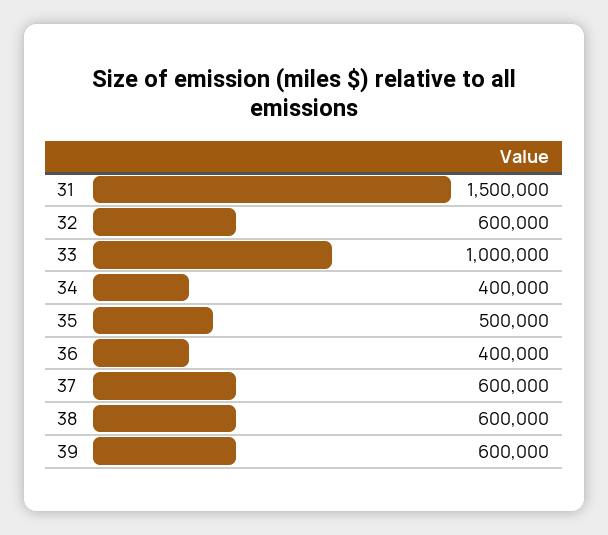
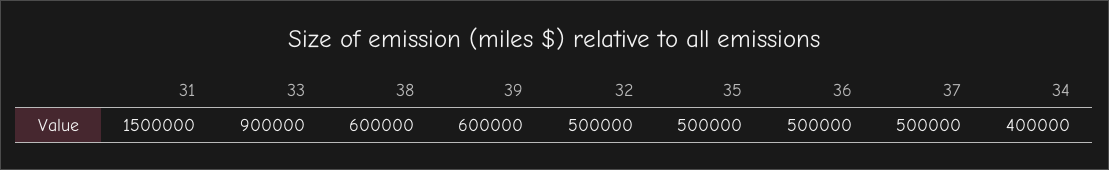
32: 600000 -> 500000
33: 1000000 -> 900000
36: 400000 -> 500000
37: 600000 -> 500000

